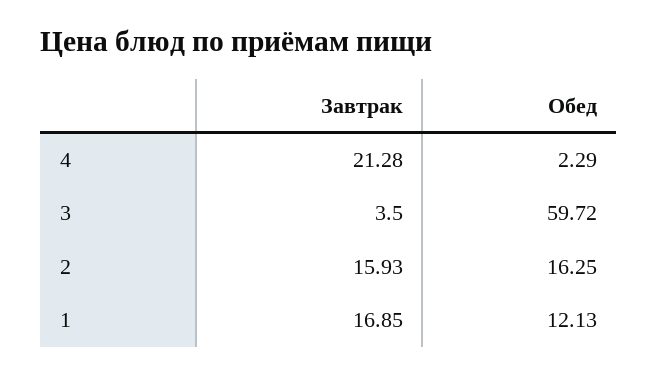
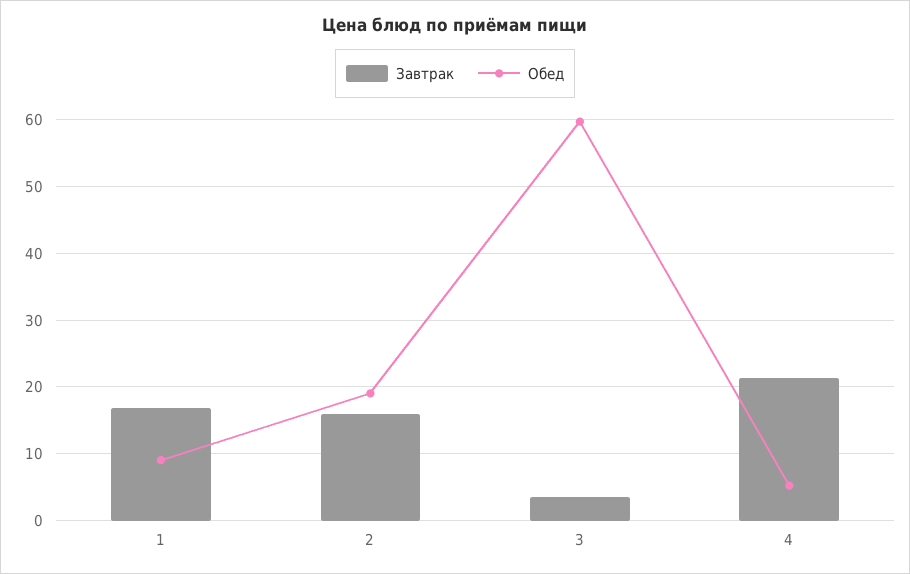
Обед, 4: 2.29 -> 5
Обед, 2: 16.25 -> 19
Обед, 1: 12.13 -> 9

